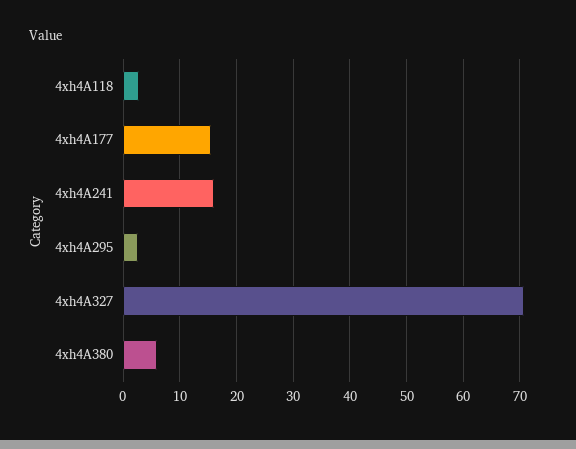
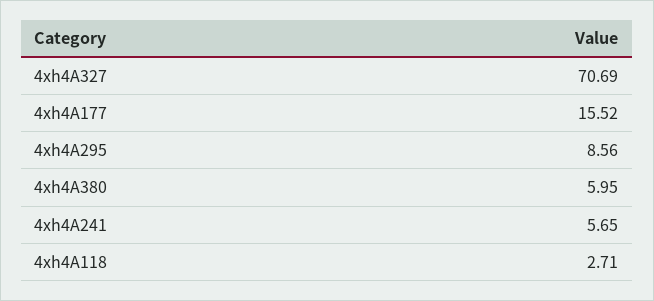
4xh4A241: 16 -> 5.65
4xh4A295: 2 -> 8.56

